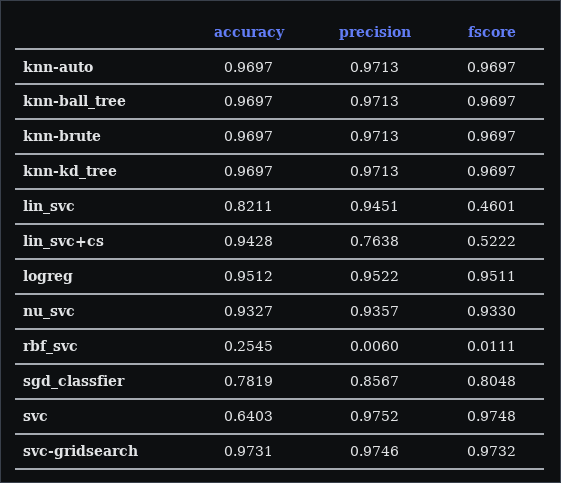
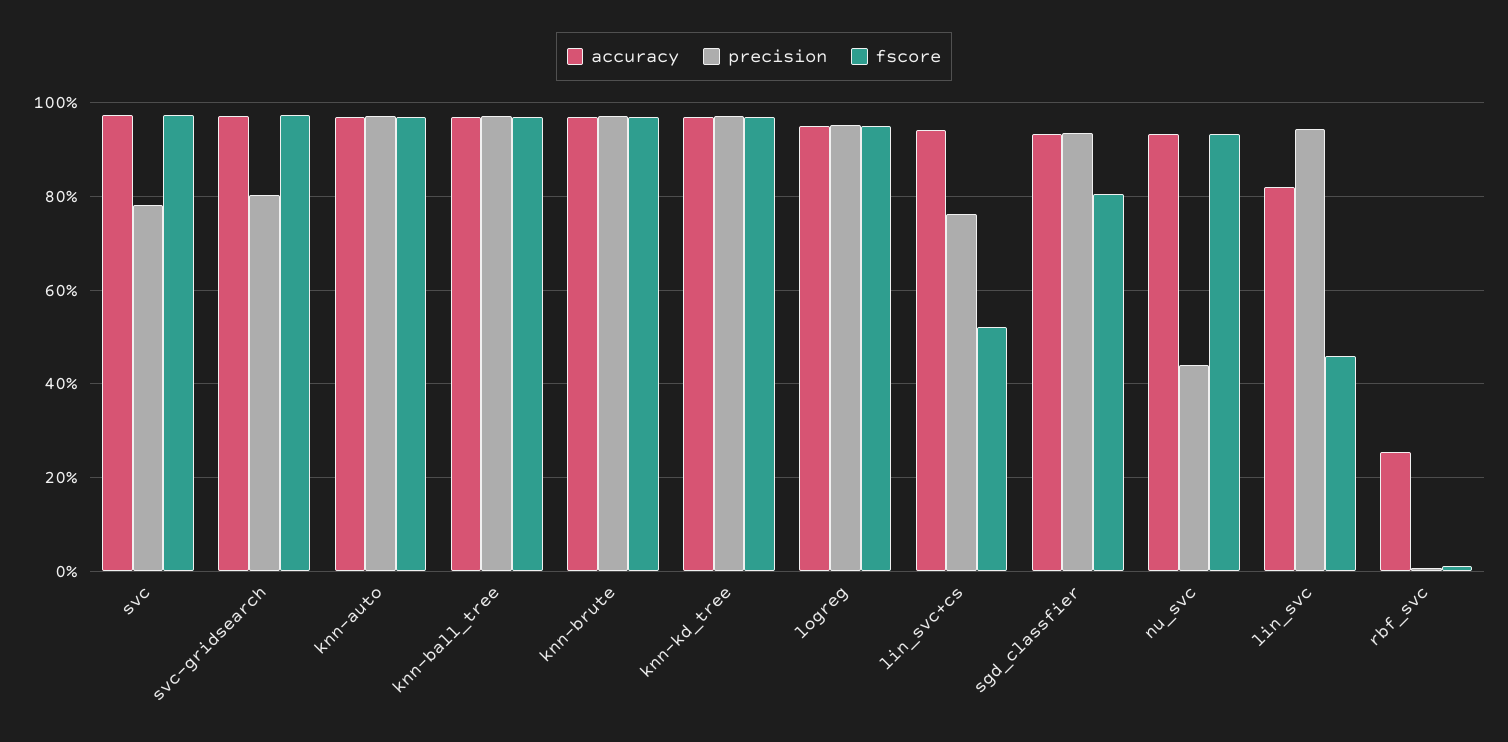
precision, nu_svc: 0.9357 -> 0.44
accuracy, sgd_classfier: 0.7819 -> 0.94
precision, sgd_classfier: 0.8567 -> 0.94
accuracy, svc: 0.6403 -> 0.98
precision, svc: 0.9752 -> 0.78
precision, svc-gridsearch: 0.9746 -> 0.8

